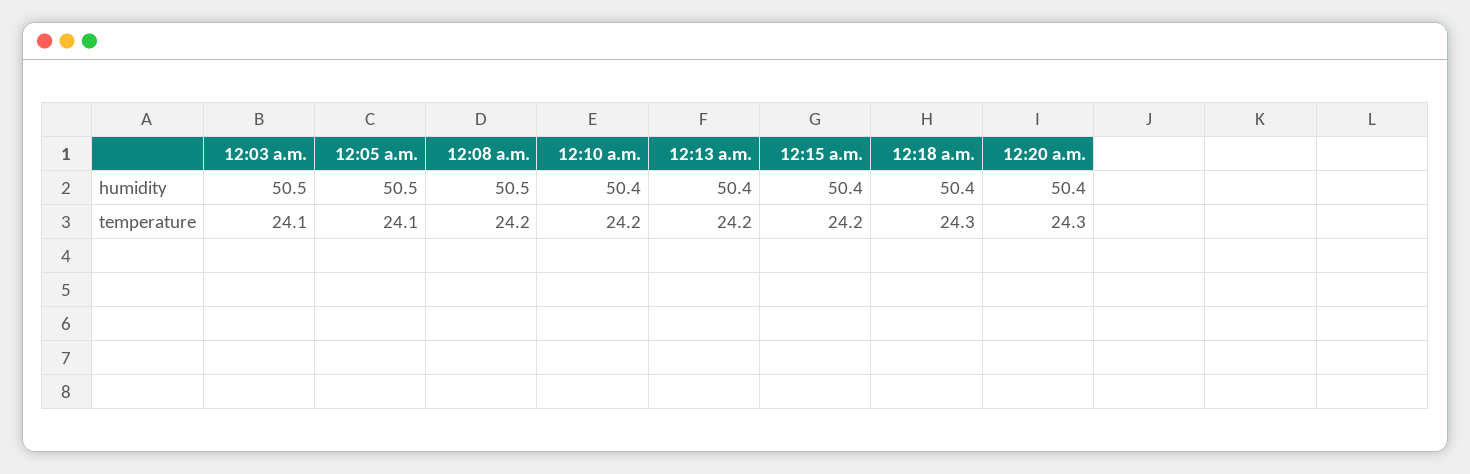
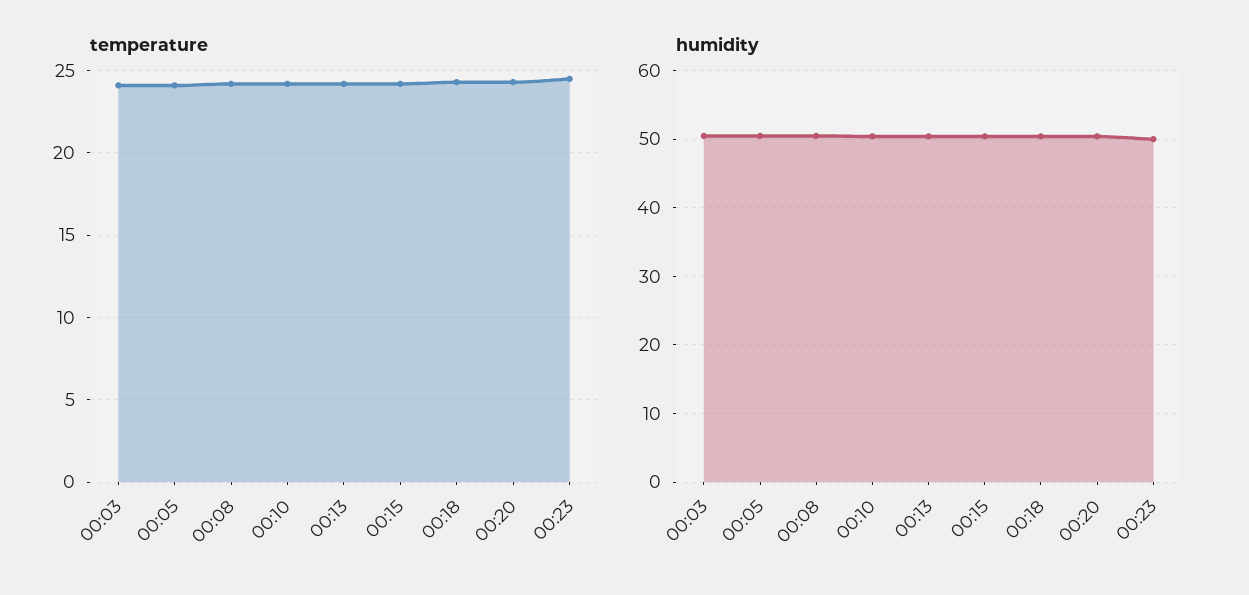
temperature, 00:23: none -> 24.5
humidity, 00:23: none -> 50

